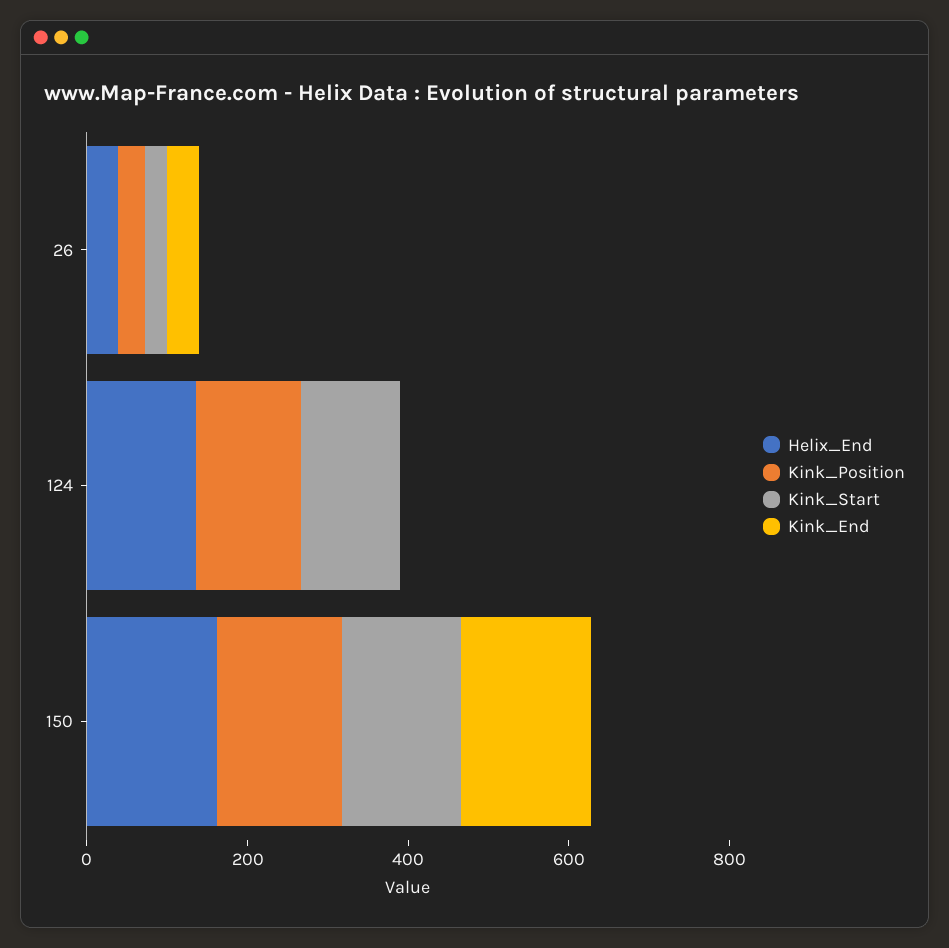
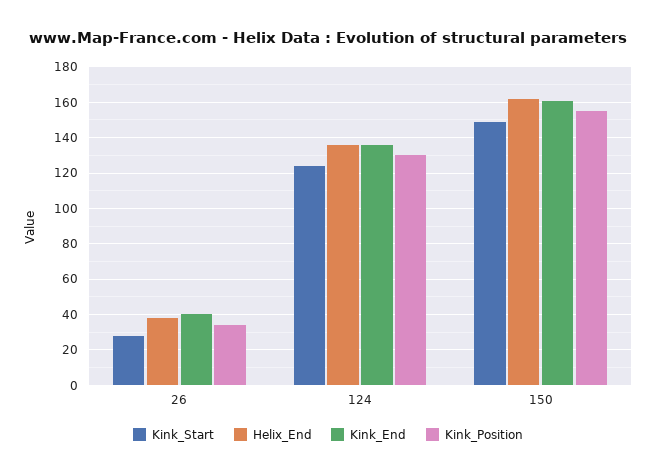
Kink_End, 124: 0 -> 135

